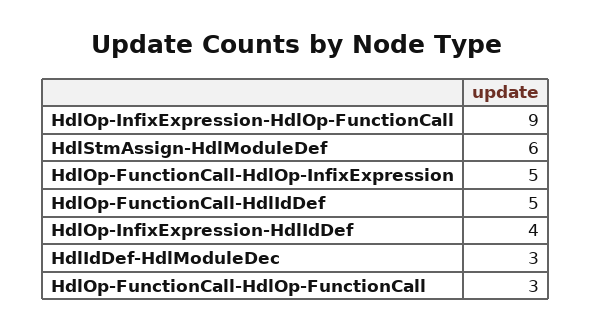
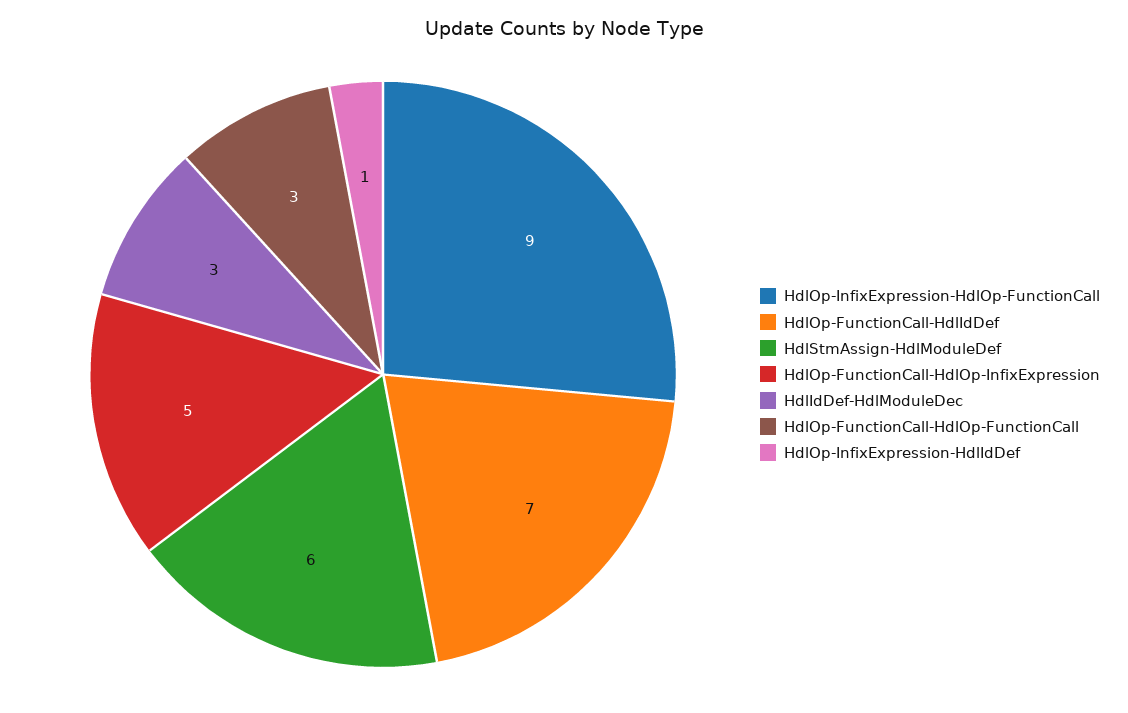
HdlOp-FunctionCall-HdlIdDef: 5 -> 7
HdlOp-InfixExpression-HdlIdDef: 4 -> 1

